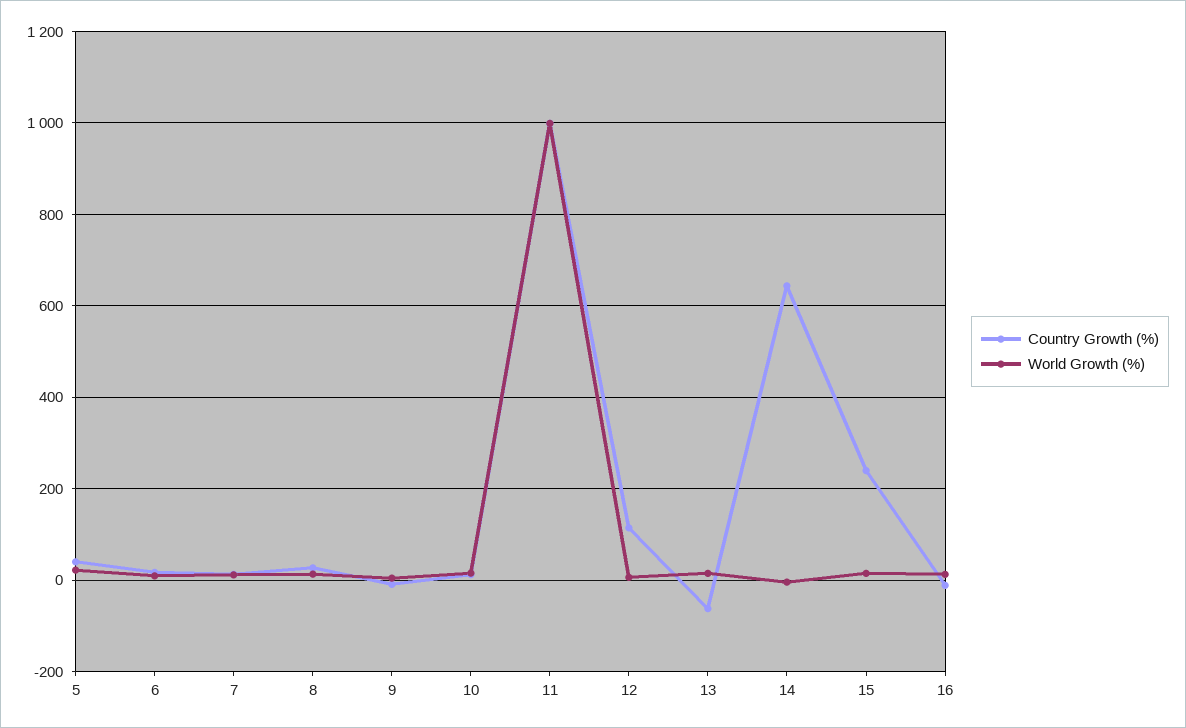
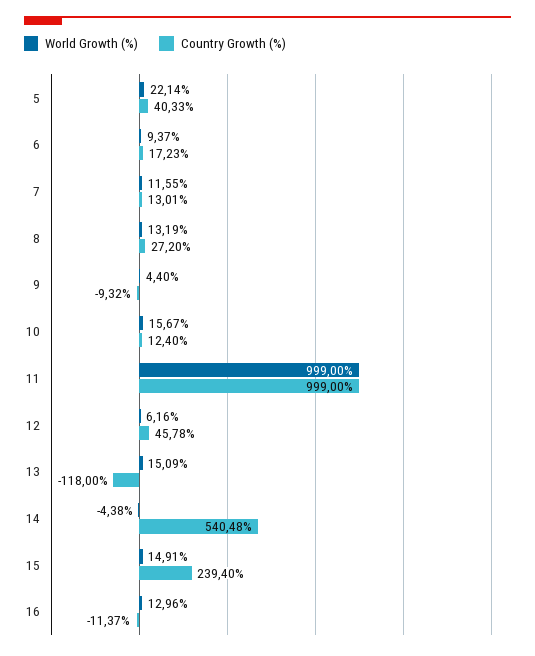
Country Growth (%), 12: 120 -> 45.78
Country Growth (%), 13: -60 -> -118
Country Growth (%), 14: 640 -> 540.48

